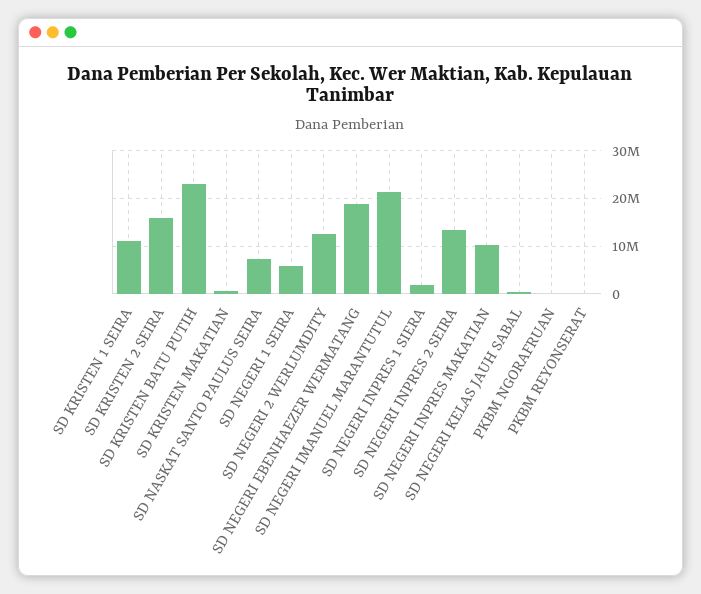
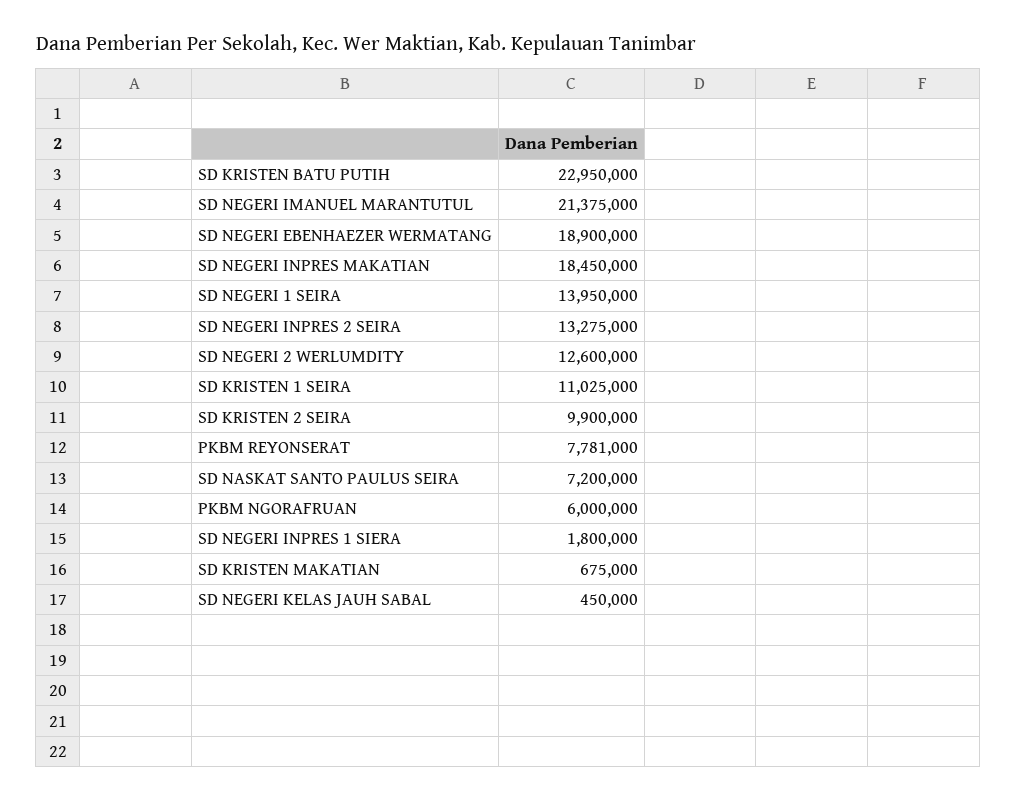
SD KRISTEN 2 SEIRA: 16000000 -> 9900000
SD NEGERI 1 SEIRA: 6000000 -> 13950000
SD NEGERI INPRES MAKATIAN: 10000000 -> 18450000
PKBM NGORAFRUAN: 0 -> 6000000
PKBM REYONSERAT: 0 -> 7781000

